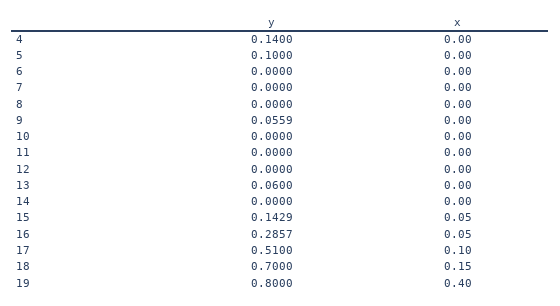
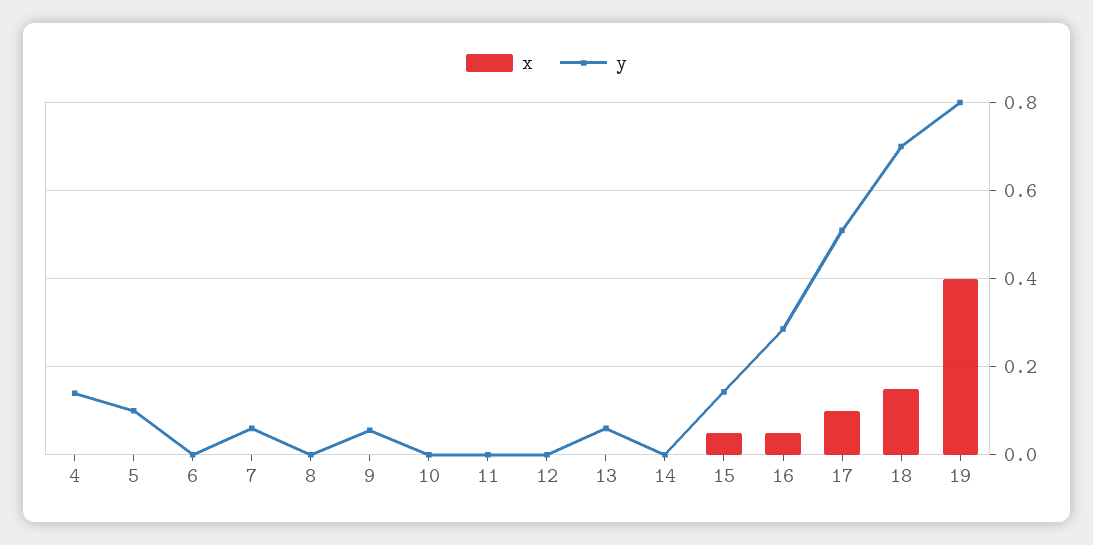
y, 7: 0 -> 0.06

